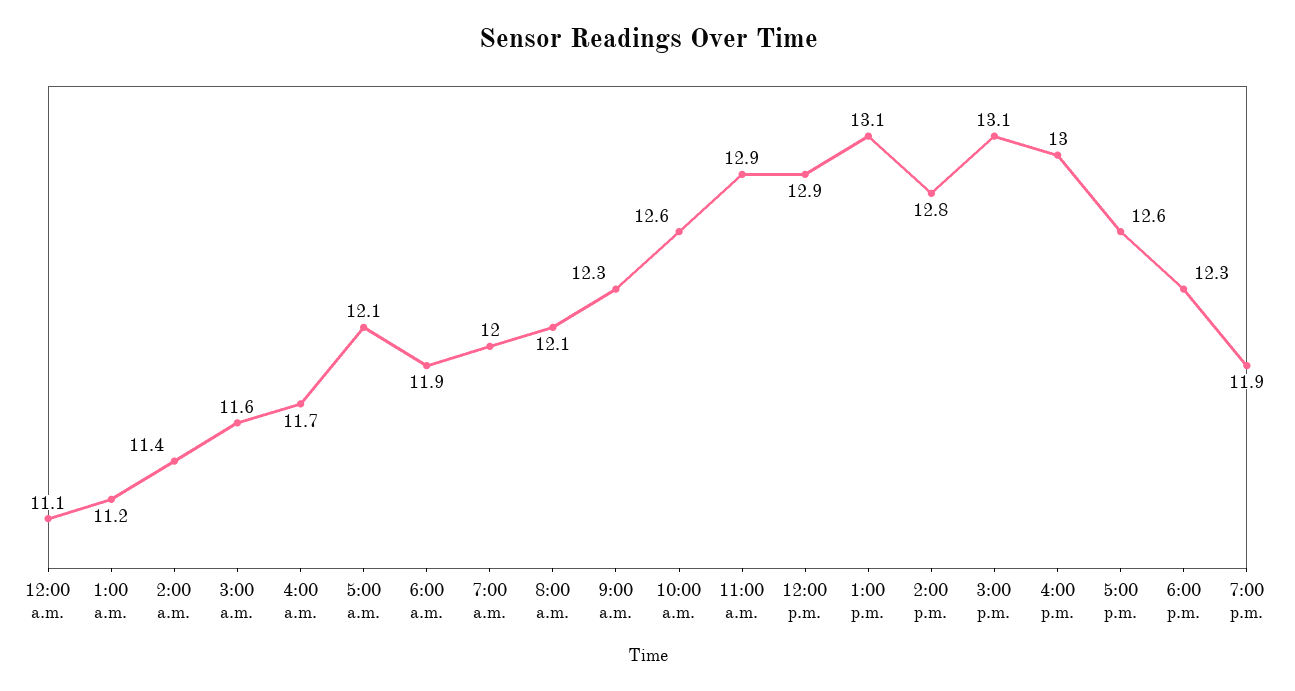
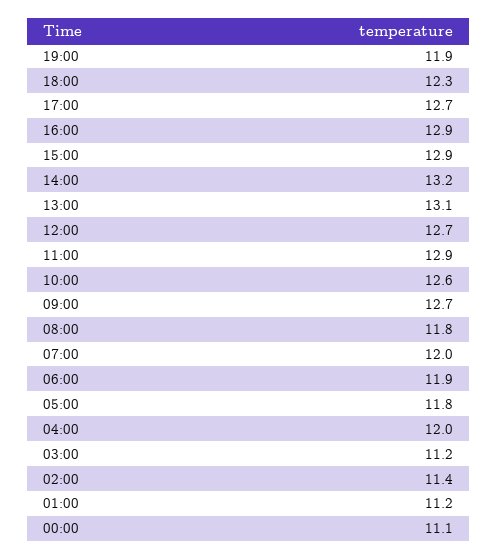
3:00 a.m.: 11.6 -> 11.2
4:00 a.m.: 11.7 -> 12
5:00 a.m.: 12.1 -> 11.8
8:00 a.m.: 12.1 -> 11.8
9:00 a.m.: 12.3 -> 12.7
12:00 p.m.: 12.9 -> 12.7
2:00 p.m.: 12.8 -> 13.2
3:00 p.m.: 13.1 -> 12.9
4:00 p.m.: 13 -> 12.9
5:00 p.m.: 12.6 -> 12.7

